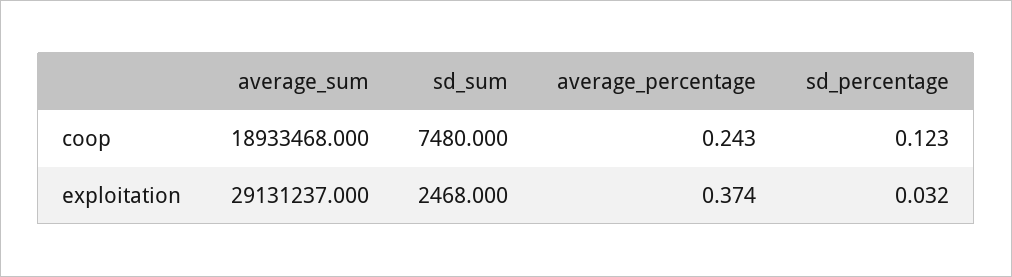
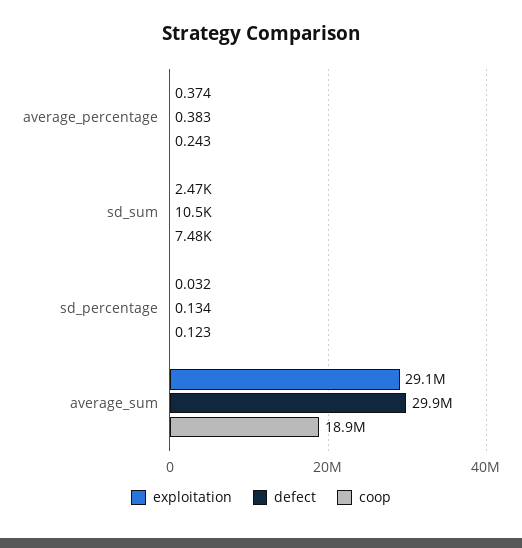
defect, average_percentage: none -> 0.383
defect, sd_sum: none -> 10500
defect, sd_percentage: none -> 0.134
defect, average_sum: none -> 29900000

